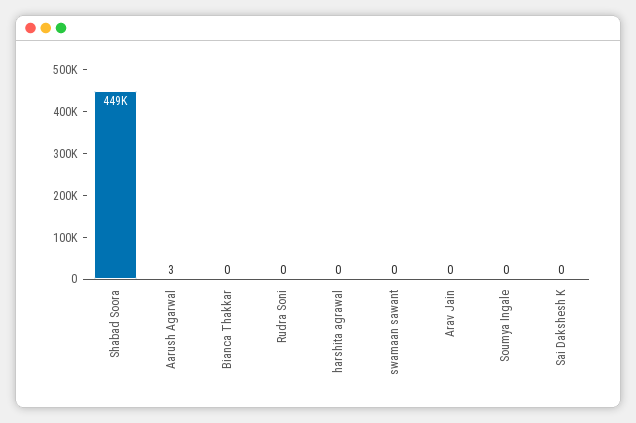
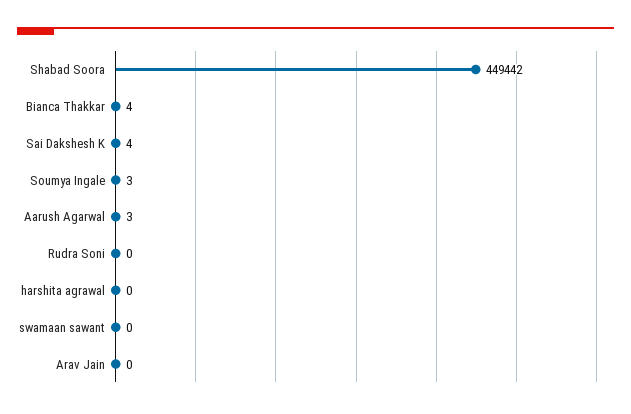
Bianca Thakkar: 0 -> 4
Soumya Ingale: 0 -> 3
Sai Dakshesh K: 0 -> 4

